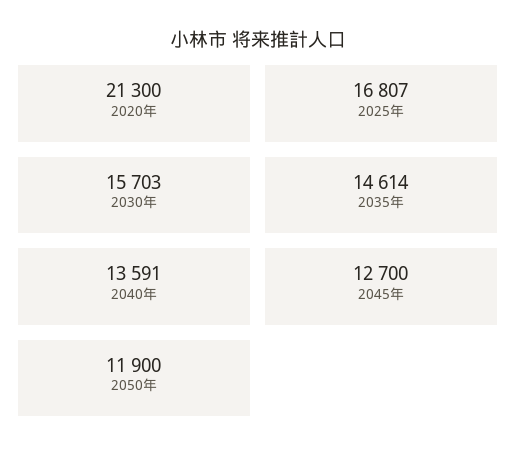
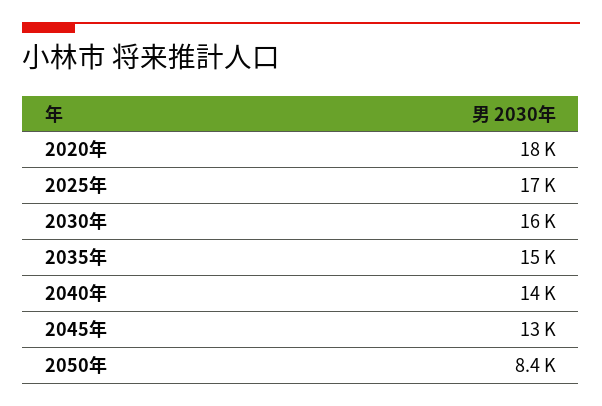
2020年: 21300 -> 18000
2050年: 11900 -> 8400

